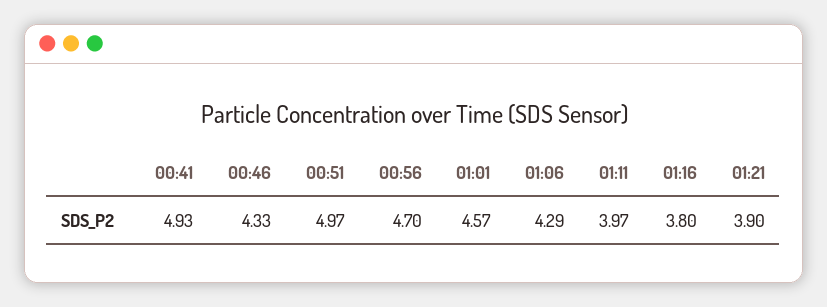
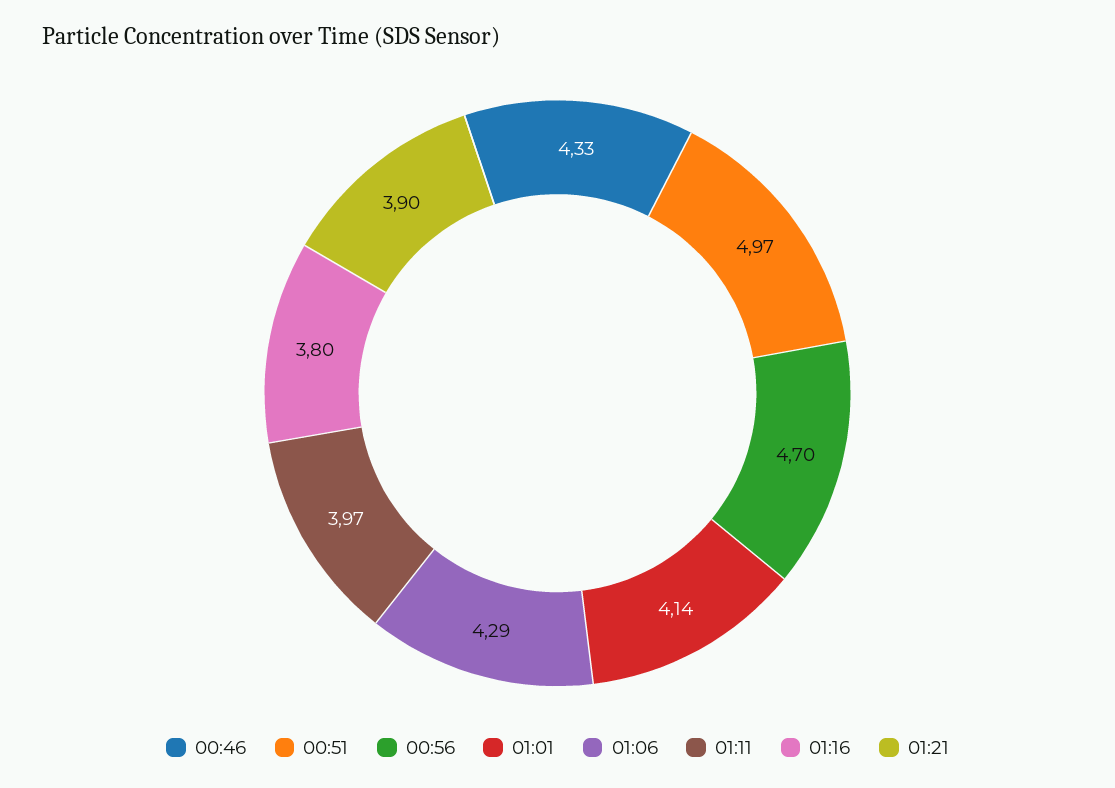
00:41: 4.93 -> none
01:01: 4.57 -> 4.14

